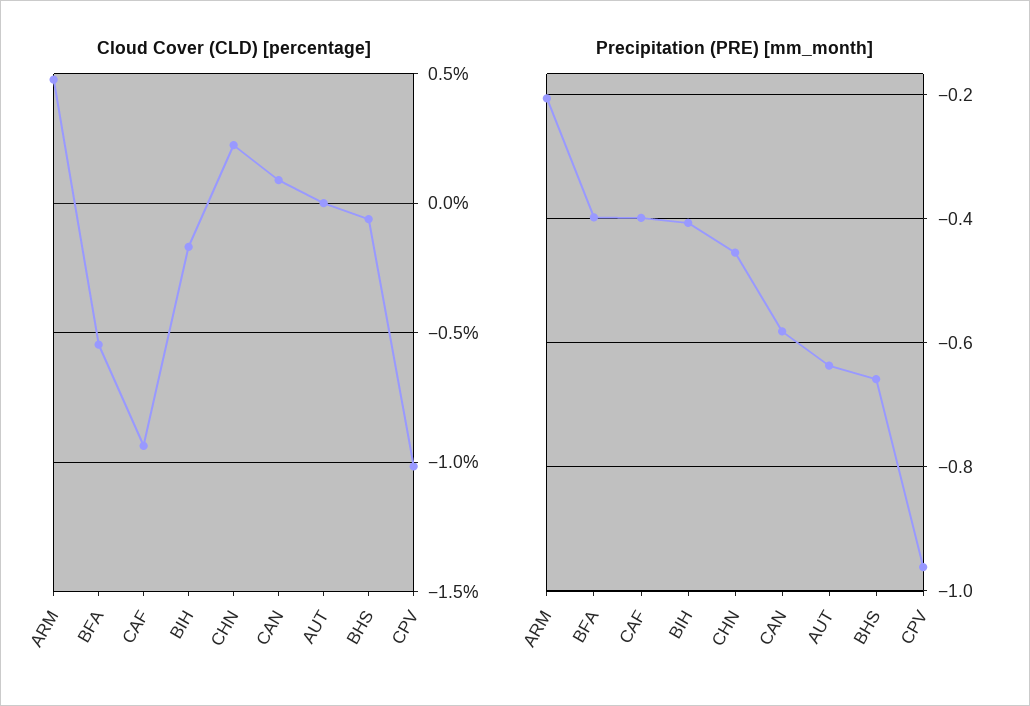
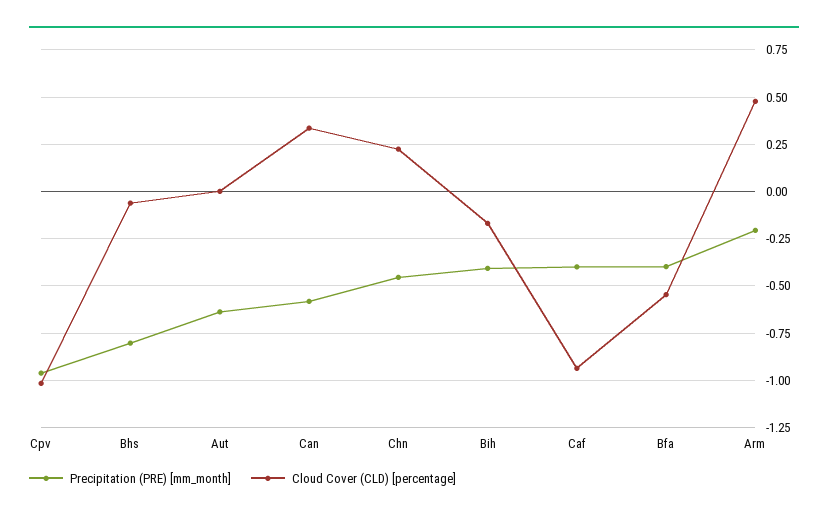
Cloud Cover (CLD) [percentage], CAN: 0.1 -> 0.35
Precipitation (PRE) [mm_month], BHS: -0.66 -> -0.8

